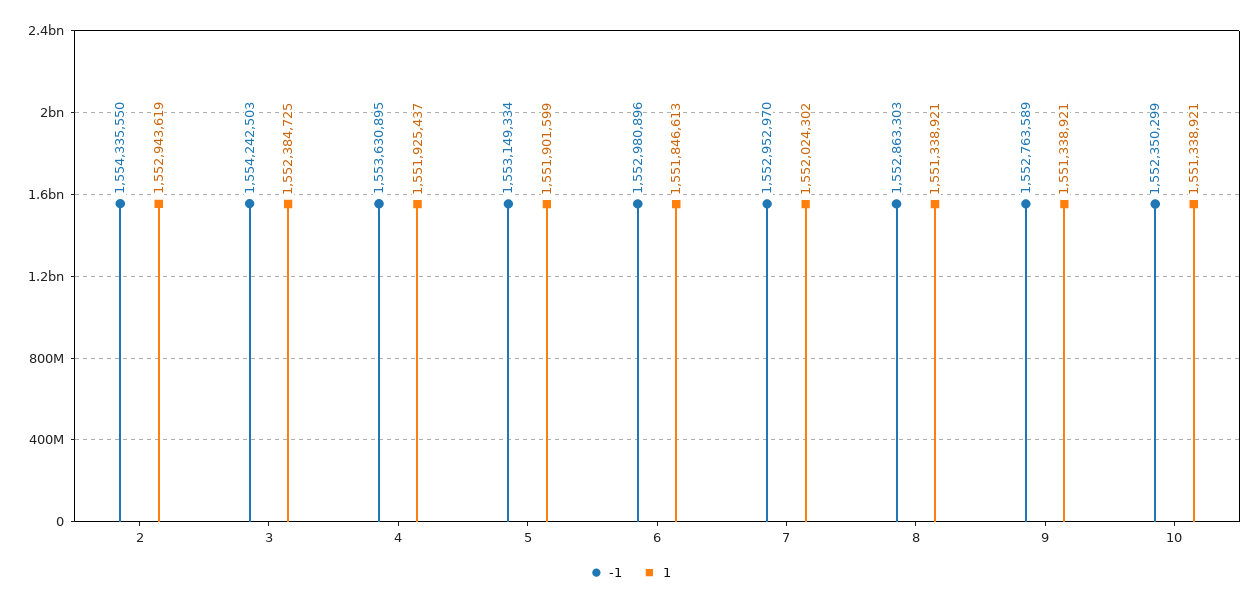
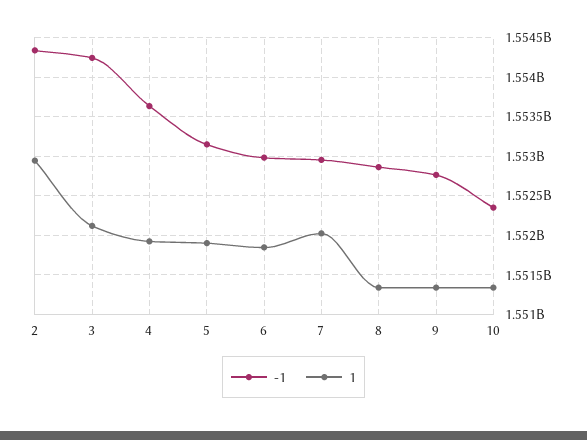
1, 3: 1552384725 -> 1552100000

